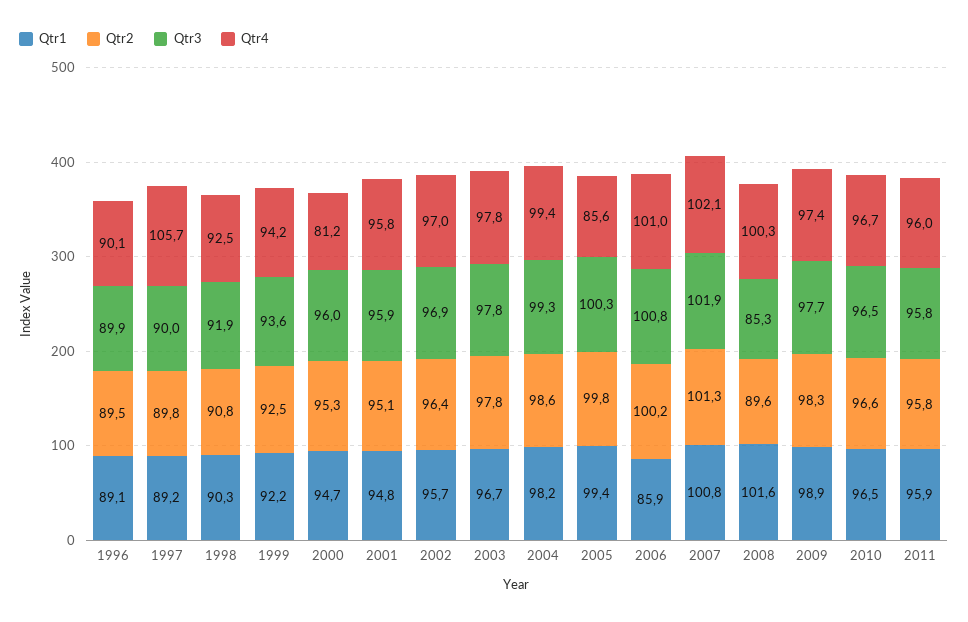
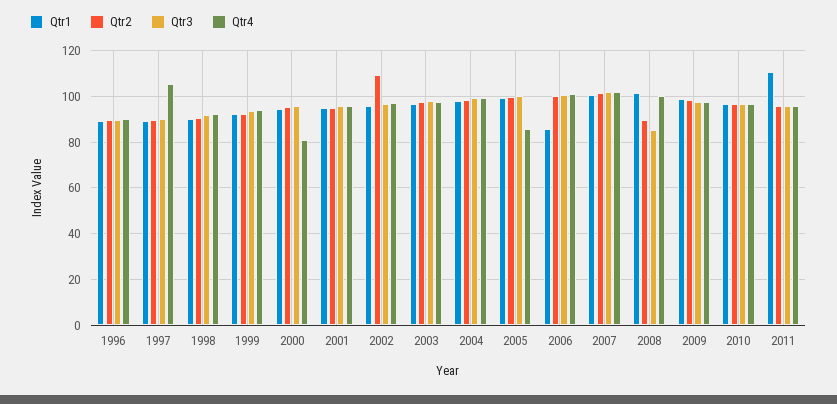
Qtr2, 2002: 96.4 -> 110
Qtr1, 2011: 95.9 -> 110

